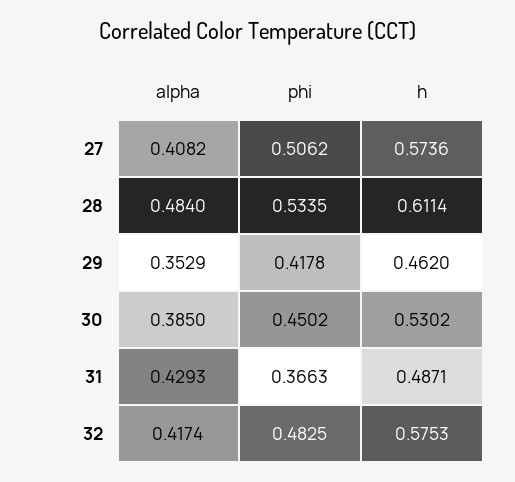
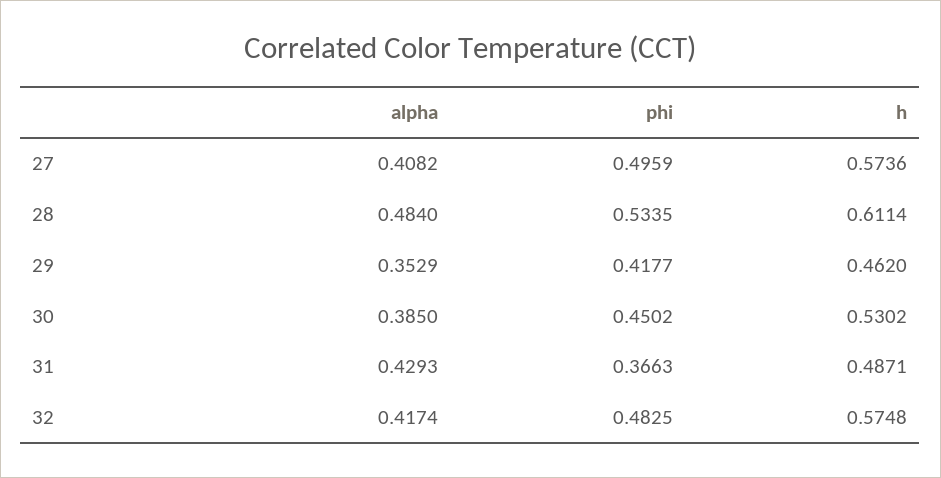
phi, 27: 0.5062 -> 0.4959
phi, 29: 0.4178 -> 0.4177
h, 32: 0.5753 -> 0.5748

